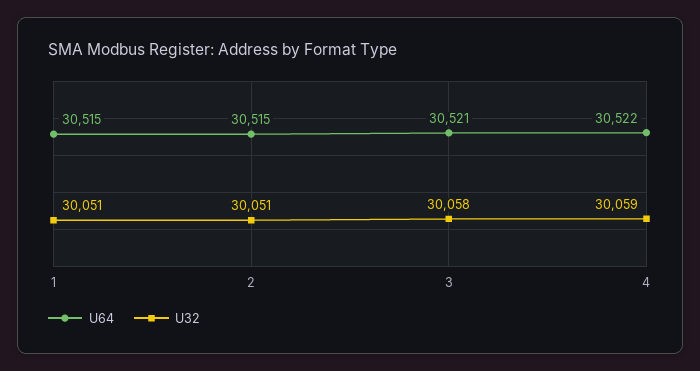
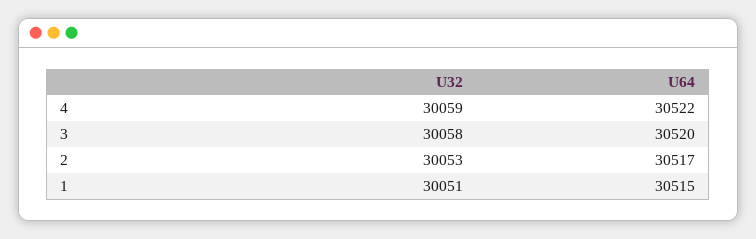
U64, 2: 30515 -> 30517
U32, 2: 30051 -> 30053
U64, 3: 30521 -> 30520

